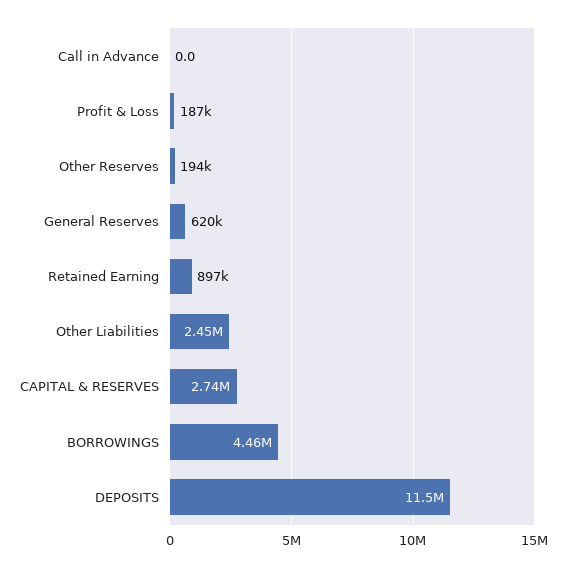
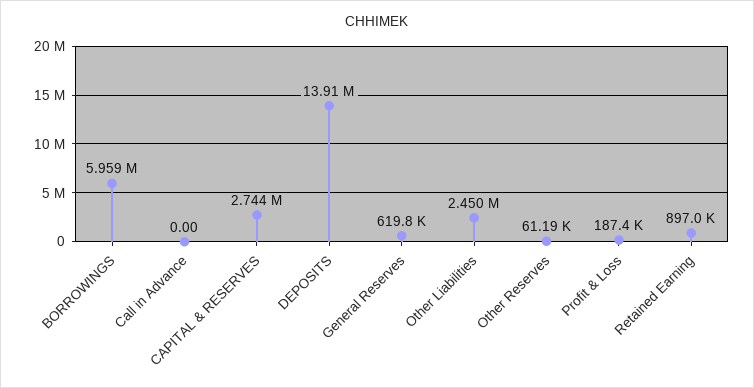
Other Reserves: 194000 -> 61190
BORROWINGS: 4460000 -> 5959000
DEPOSITS: 11500000 -> 13910000

